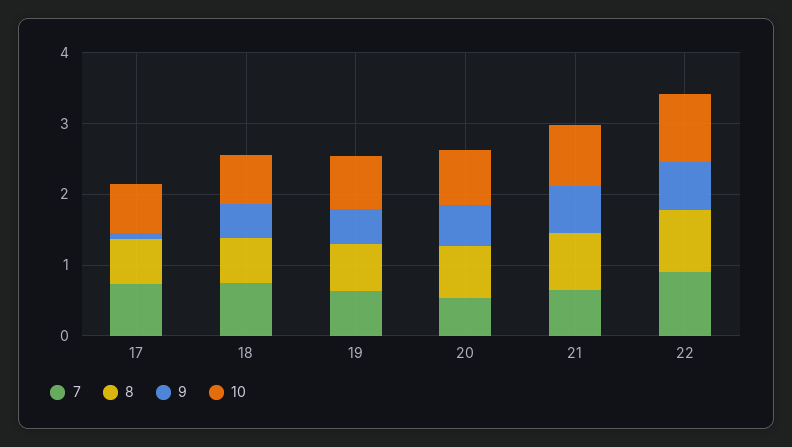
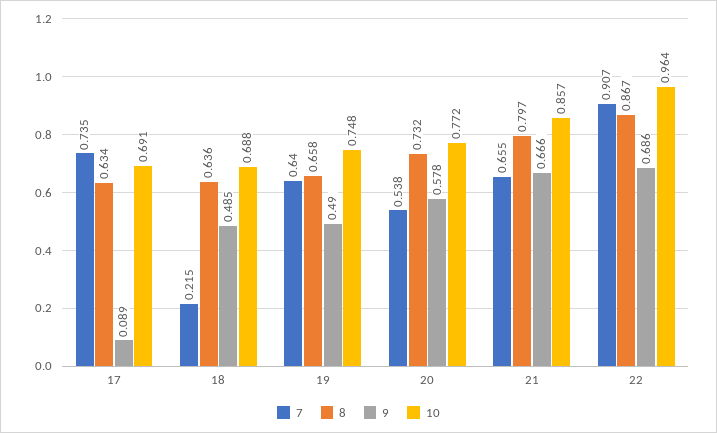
7, 18: 0.8 -> 0.215

